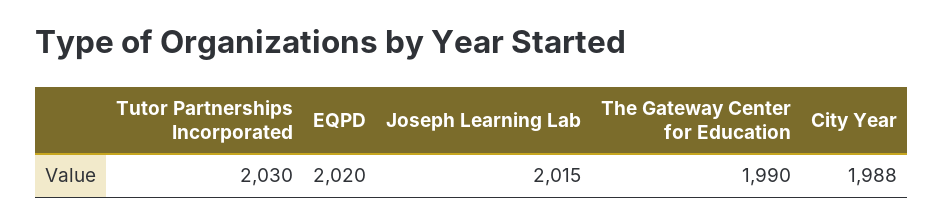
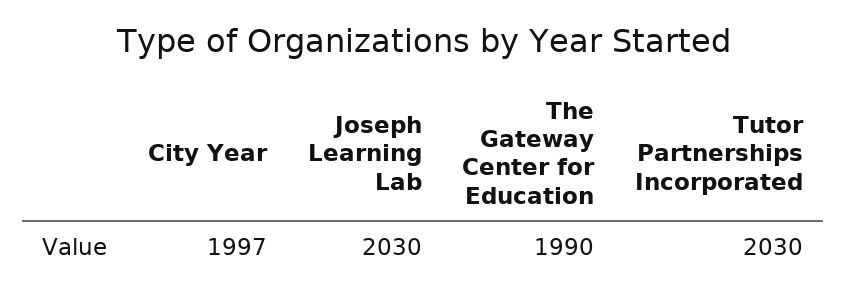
EQPD: 2020 -> none
Joseph Learning Lab: 2015 -> 2030
City Year: 1988 -> 1997

